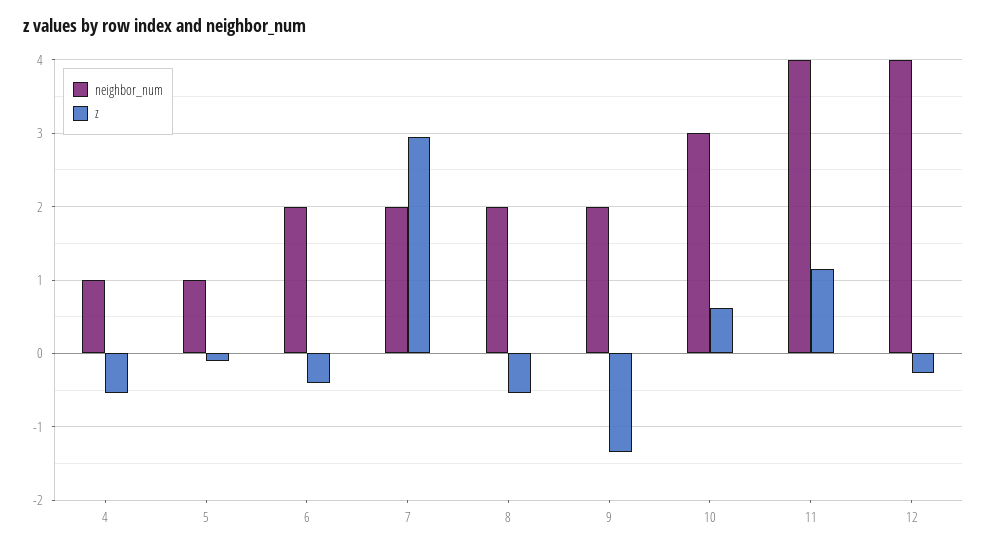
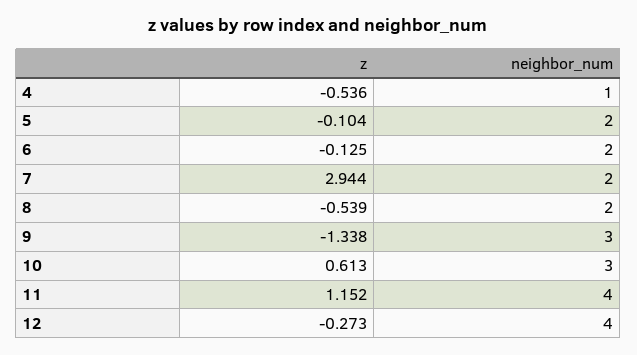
neighbor_num, 5: 1 -> 2
z, 6: -0.4 -> -0.125
neighbor_num, 9: 2 -> 3

